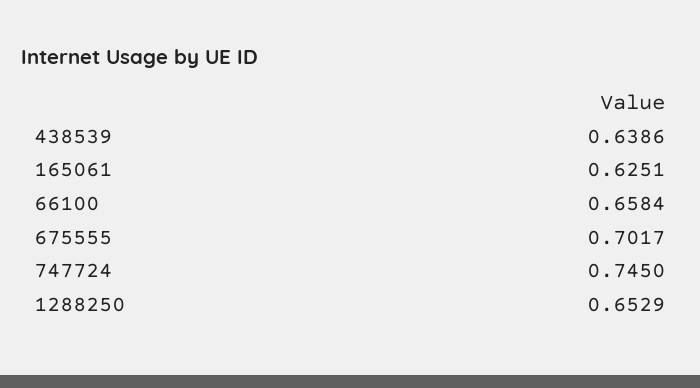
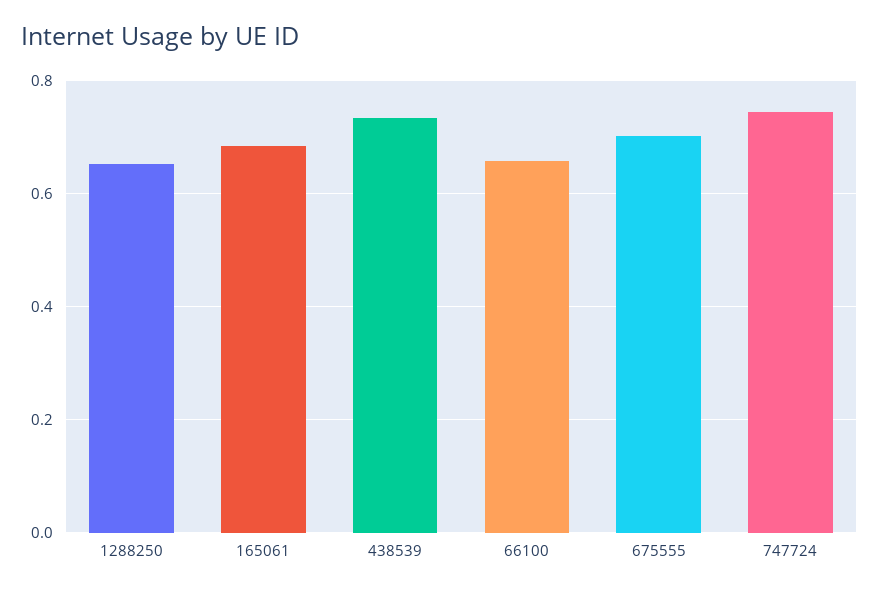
438539: 0.6386 -> 0.74
165061: 0.6251 -> 0.68

